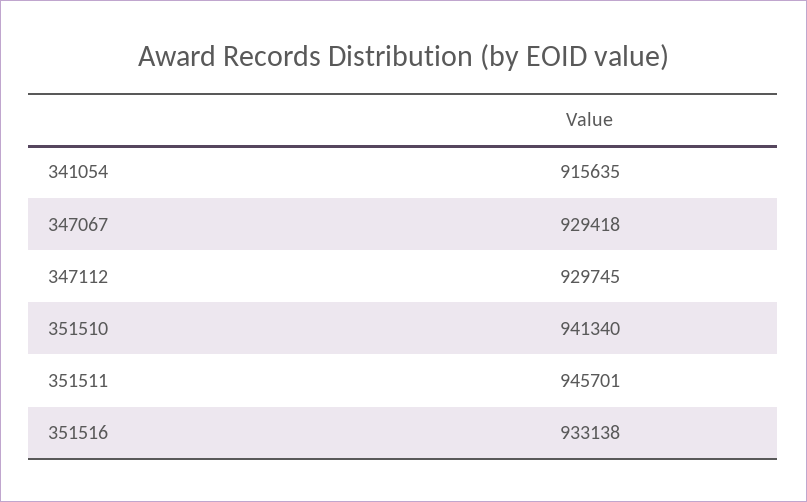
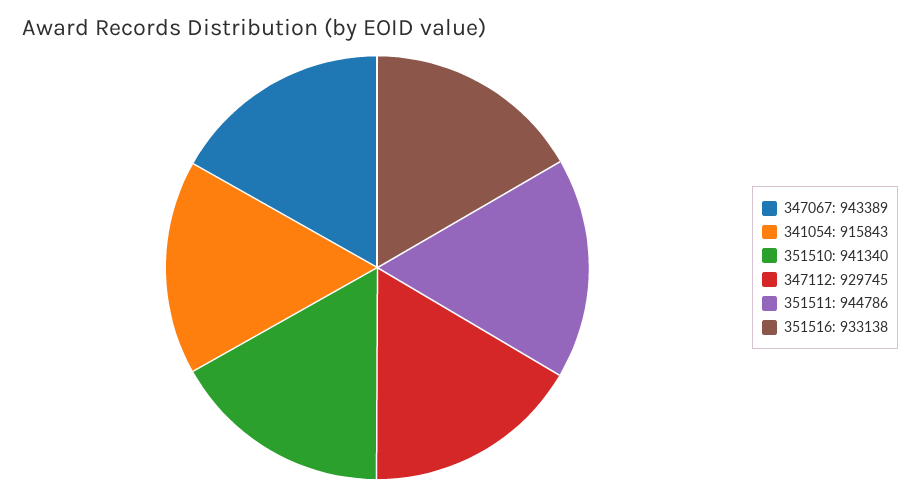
341054: 915635 -> 915843
347067: 929418 -> 943389
351511: 945701 -> 944786

